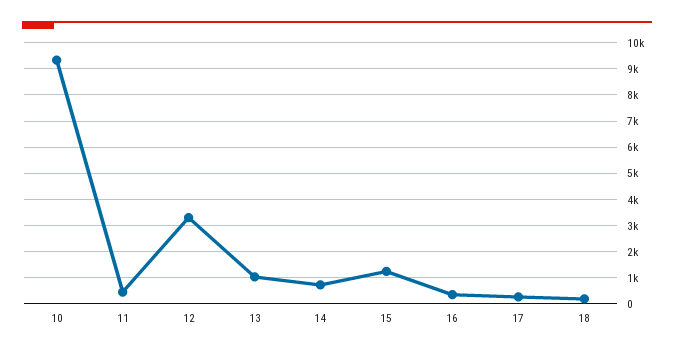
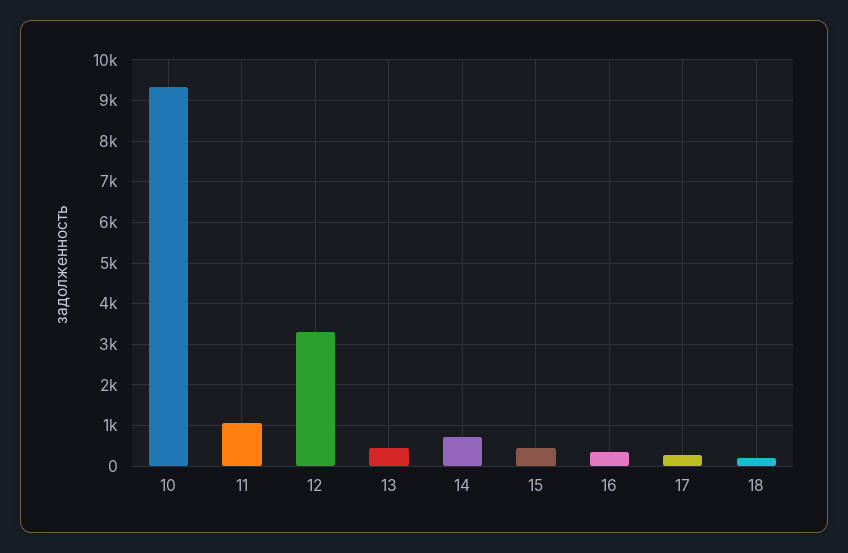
11: 500 -> 1000
13: 1000 -> 400
15: 1250 -> 400

